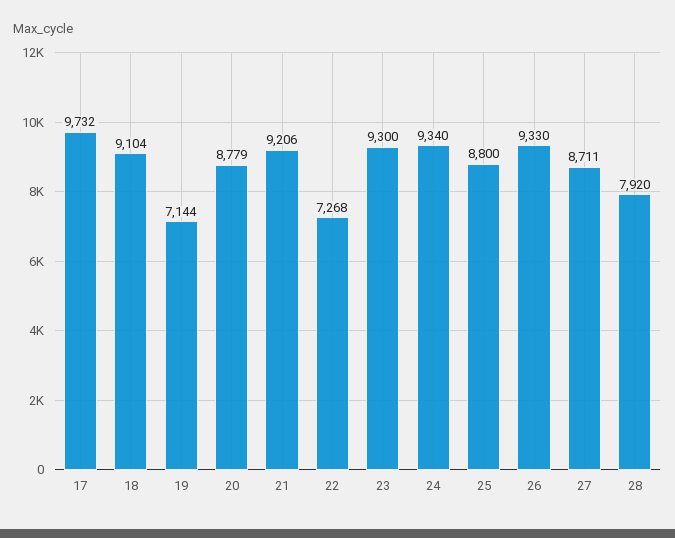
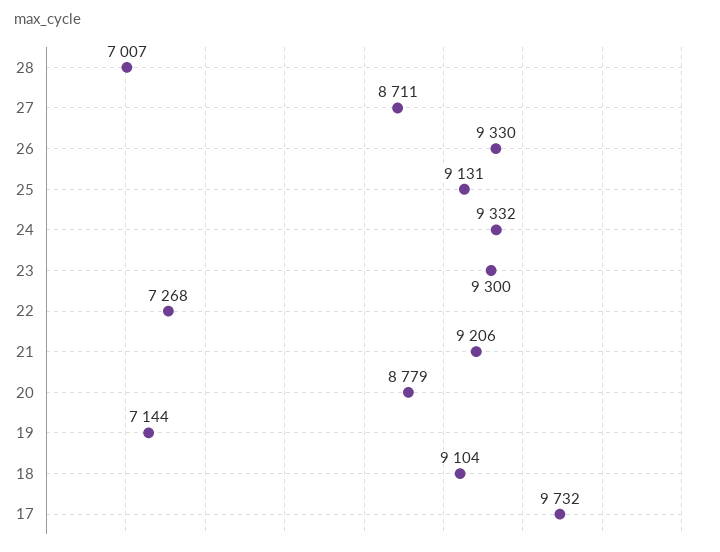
24: 9340 -> 9332
25: 8800 -> 9131
28: 7920 -> 7007

